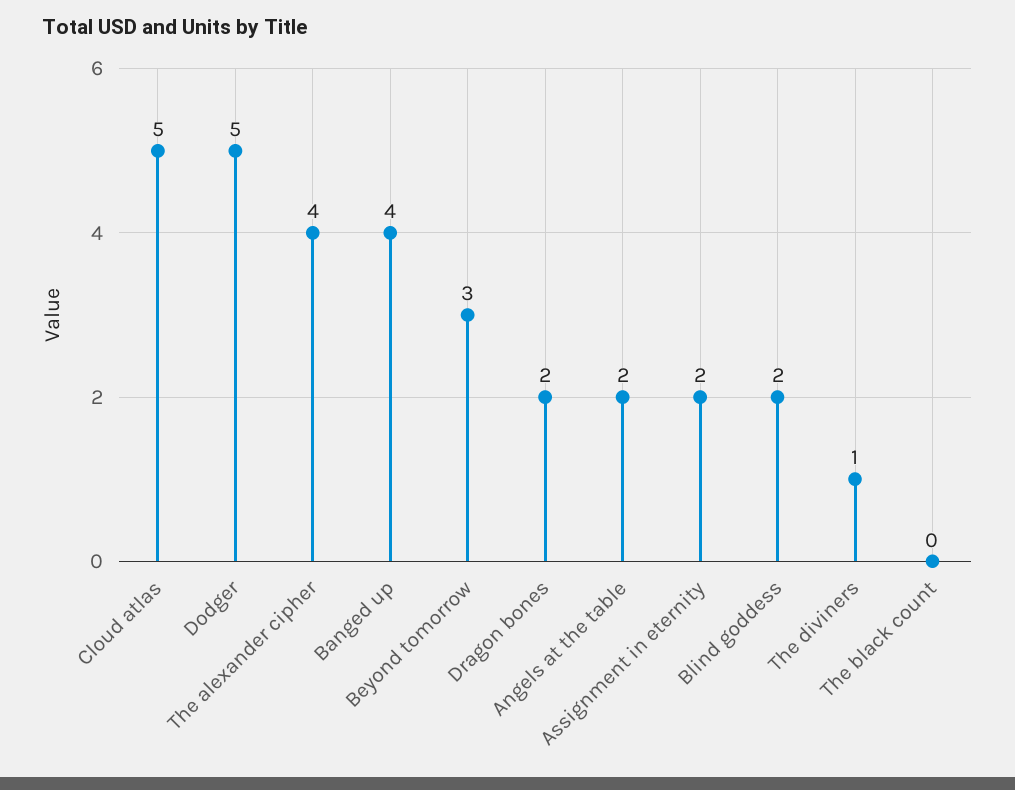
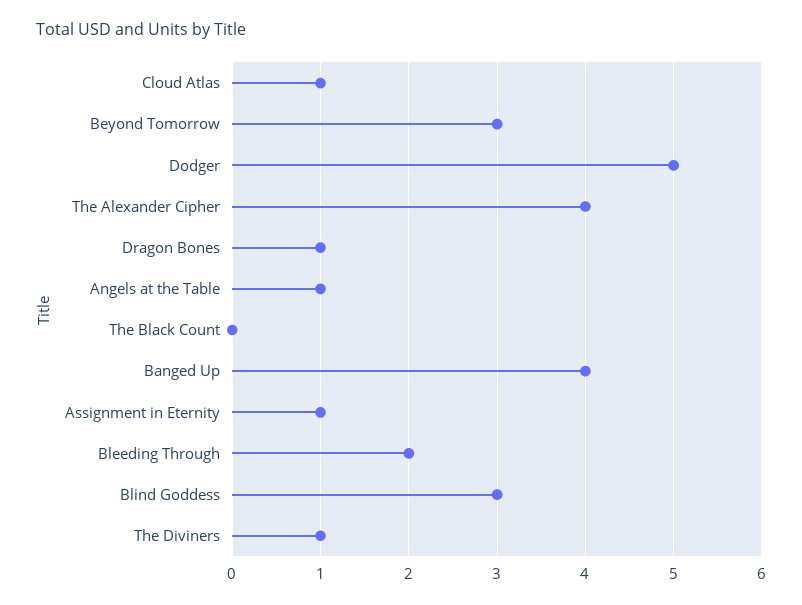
Cloud atlas: 5 -> 1
Dragon bones: 2 -> 1
Angels at the table: 2 -> 1
Assignment in eternity: 2 -> 1
Blind goddess: 2 -> 3
Bleeding Through: none -> 2

